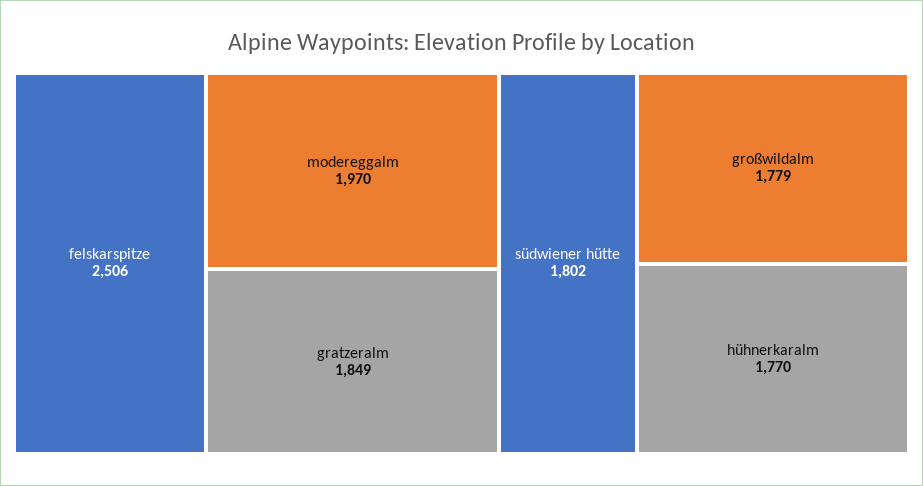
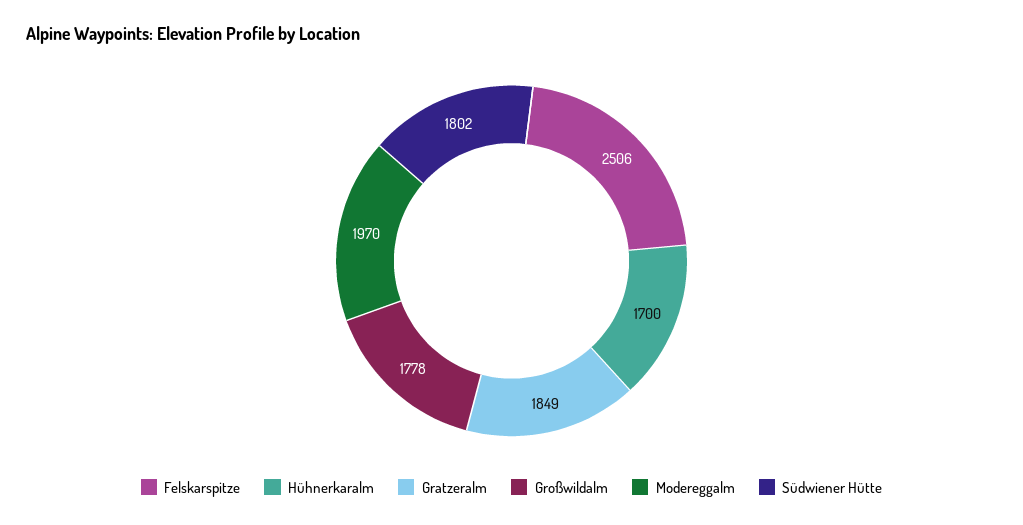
großwildalm: 1779 -> 1778
hühnerkaralm: 1770 -> 1700

